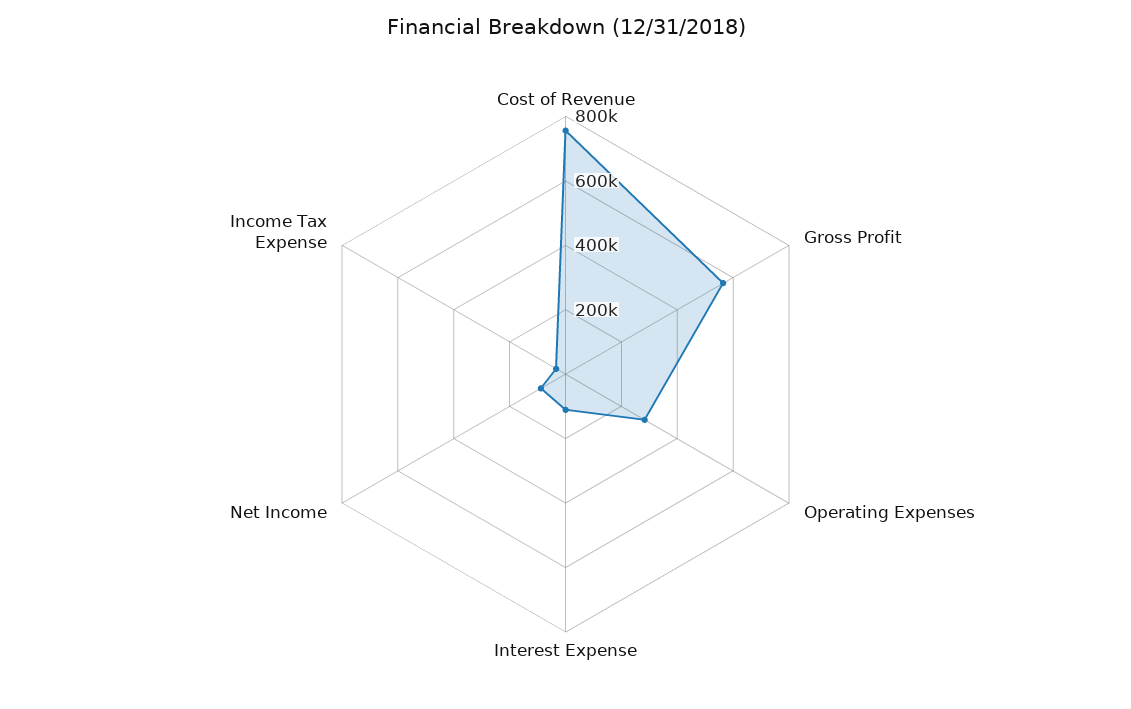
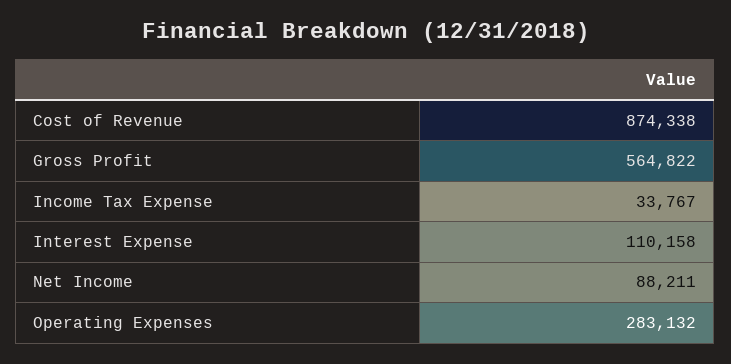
Cost of Revenue: 750000 -> 874338

